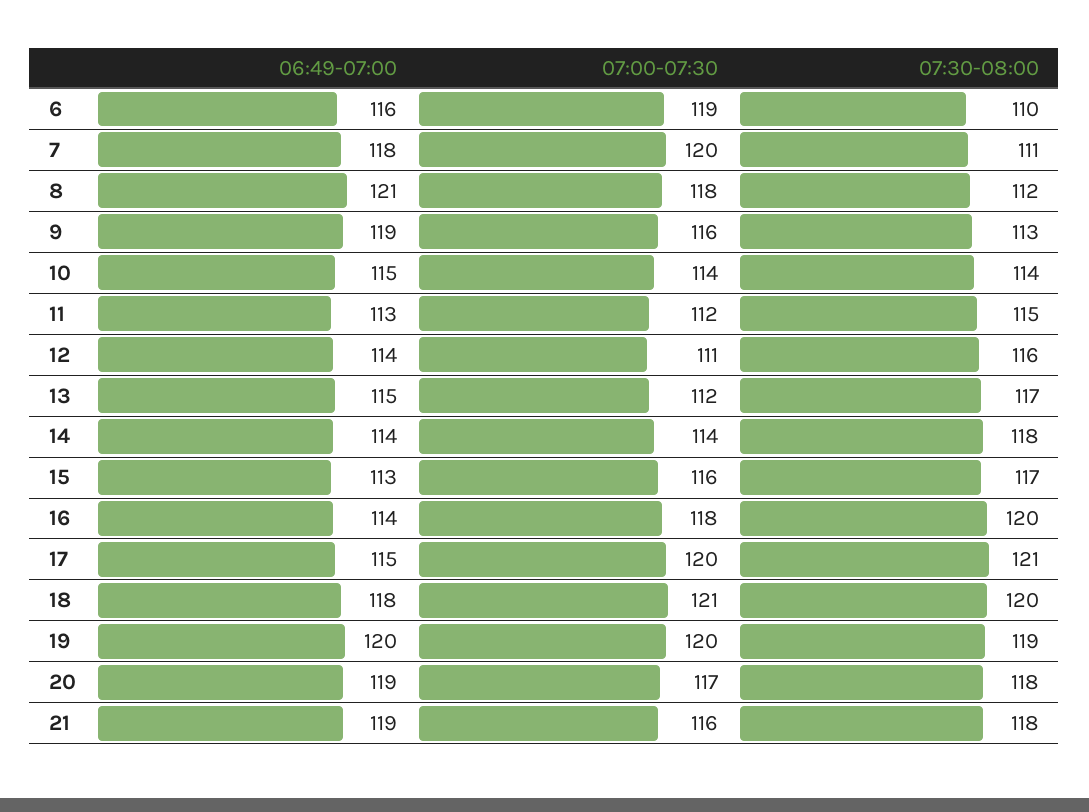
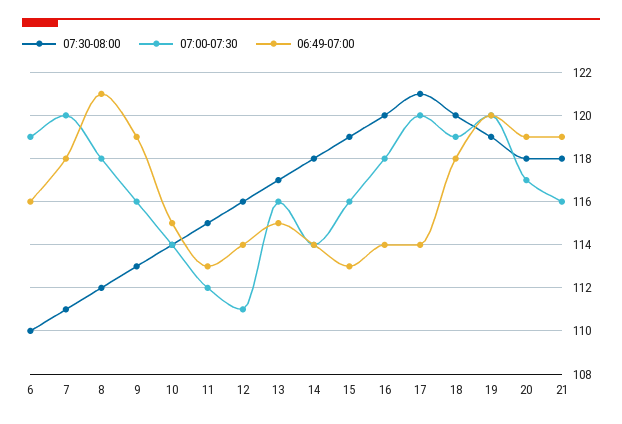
07:00-07:30, 13: 112 -> 116
07:30-08:00, 15: 117 -> 119
06:49-07:00, 17: 115 -> 114
07:00-07:30, 18: 121 -> 119

